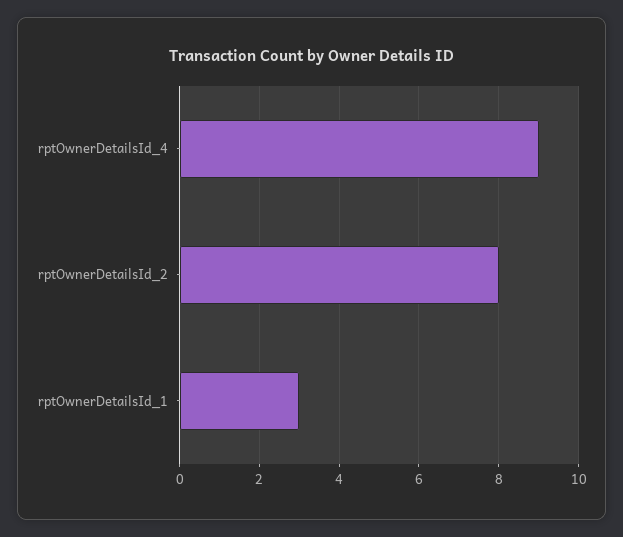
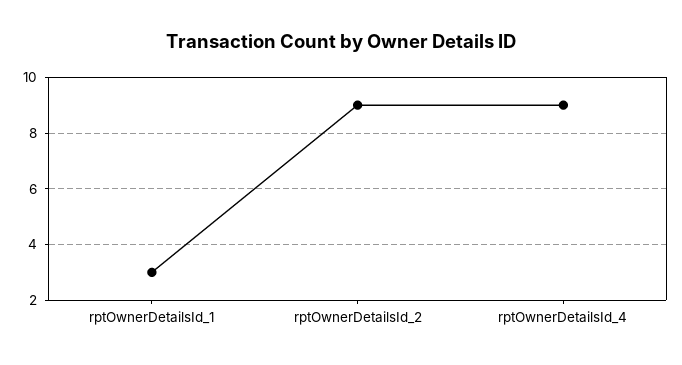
rptOwnerDetailsId_2: 8 -> 9

